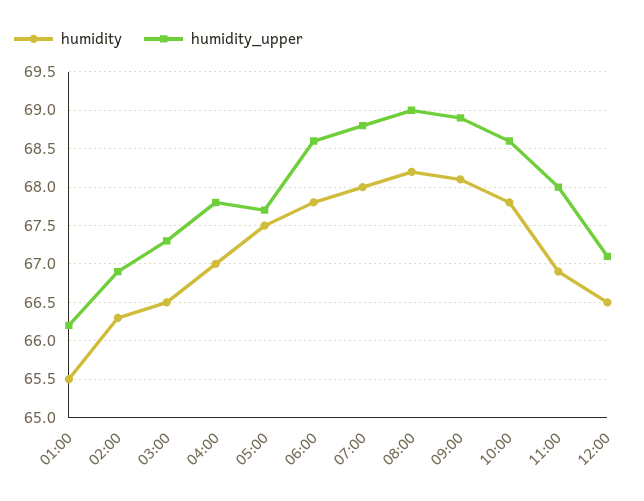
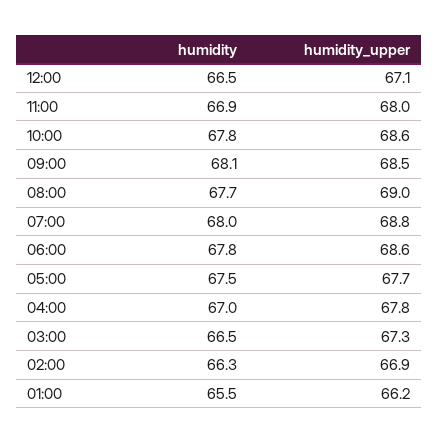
humidity, 08:00: 68.2 -> 67.7
humidity_upper, 09:00: 68.9 -> 68.5

